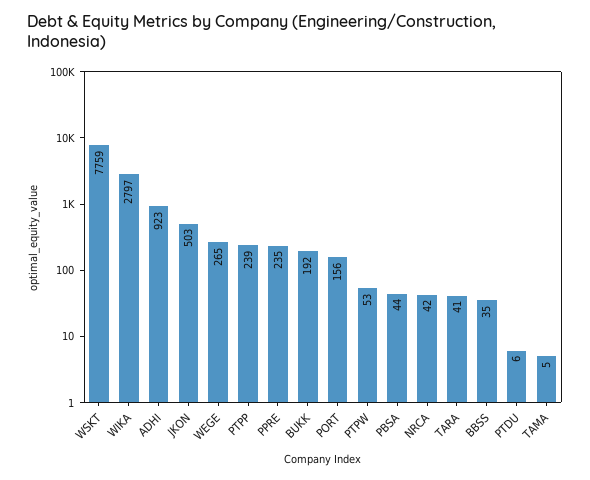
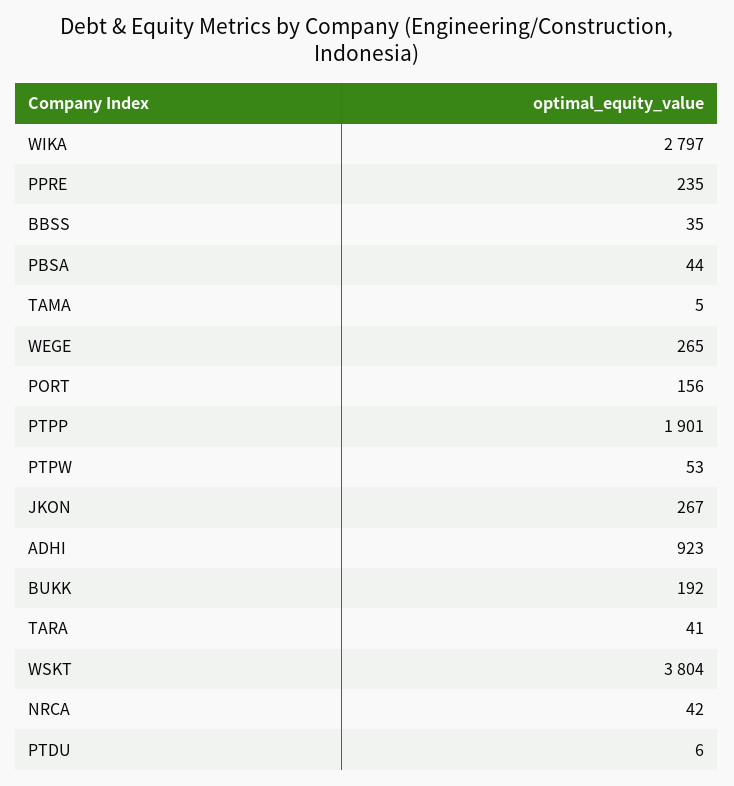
WSKT: 7759 -> 3804
JKON: 503 -> 267
PTPP: 239 -> 1901

